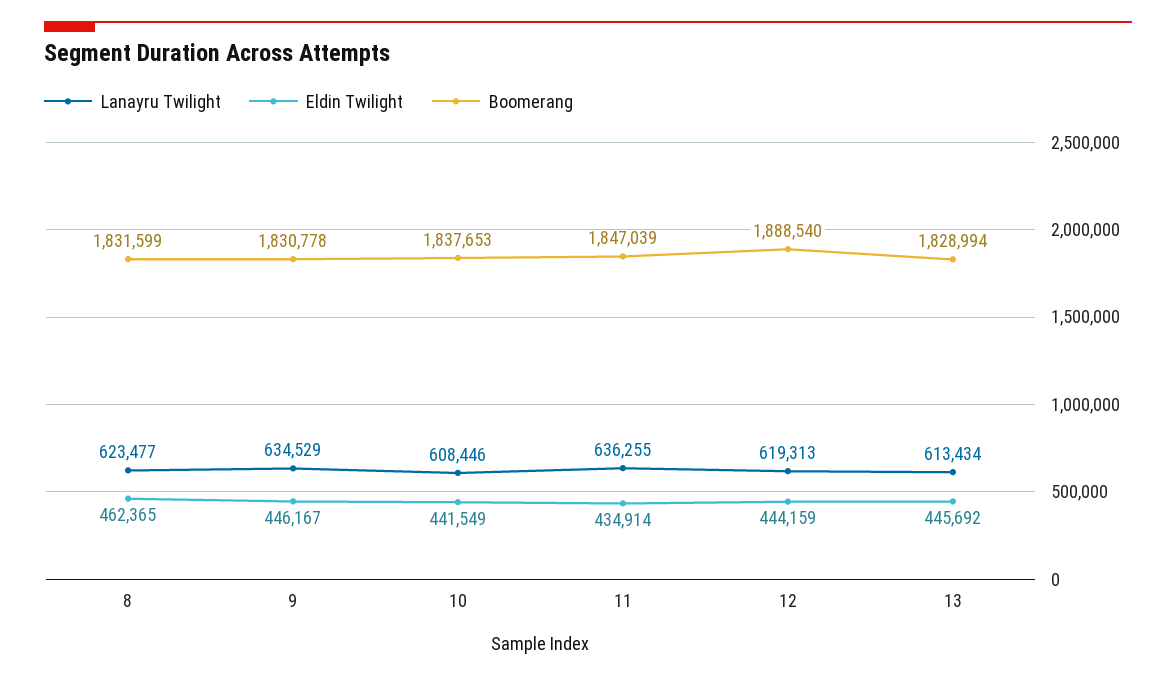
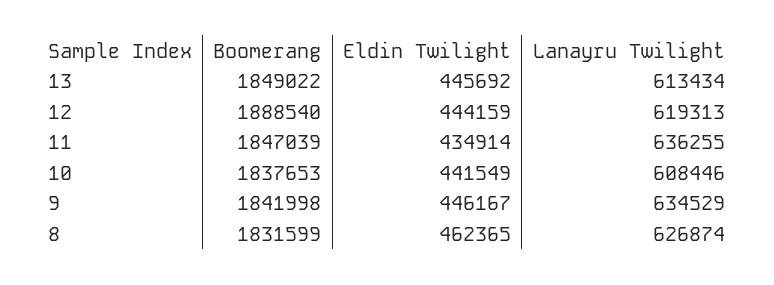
Lanayru Twilight, 8: 623477 -> 626874
Boomerang, 9: 1830778 -> 1841998
Boomerang, 13: 1828994 -> 1849022

